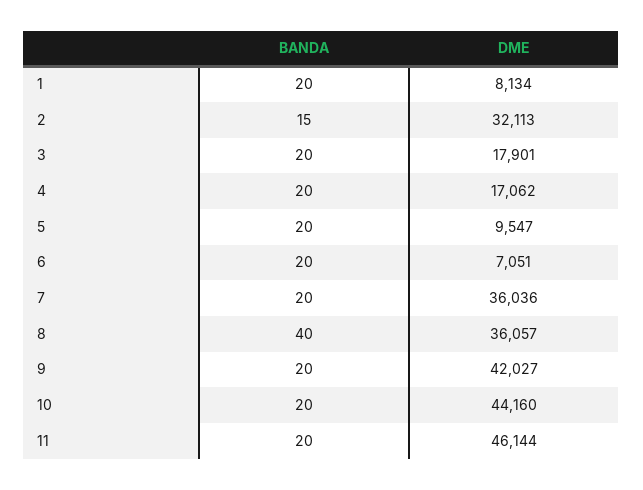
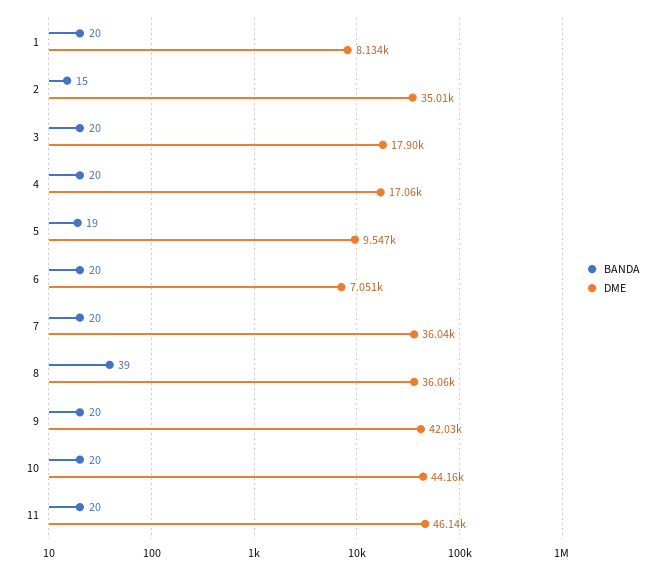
DME, 2: 32113 -> 35010
BANDA, 5: 20 -> 19
BANDA, 8: 40 -> 39

